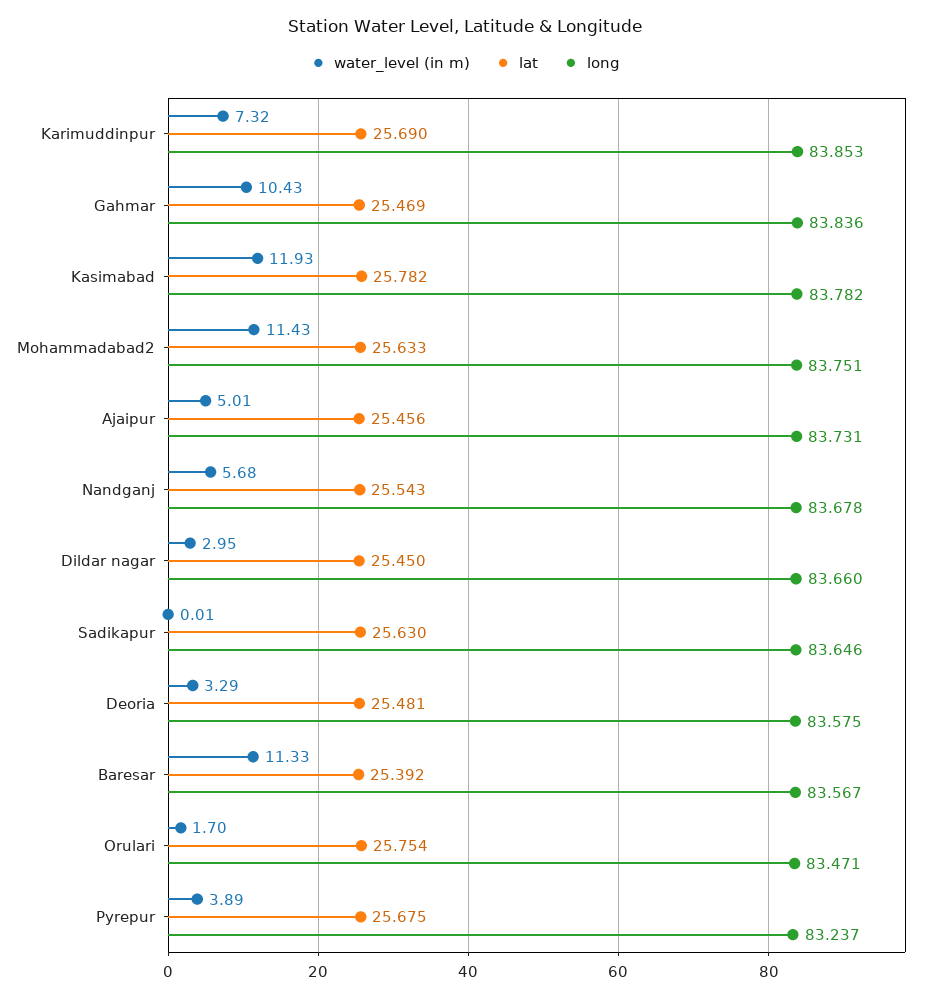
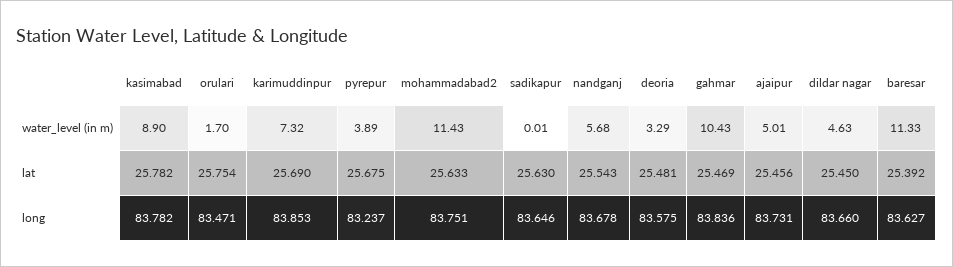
water_level (in m), Kasimabad: 11.93 -> 8.9
water_level (in m), Dildar nagar: 2.95 -> 4.63
long, Baresar: 83.567 -> 83.627

